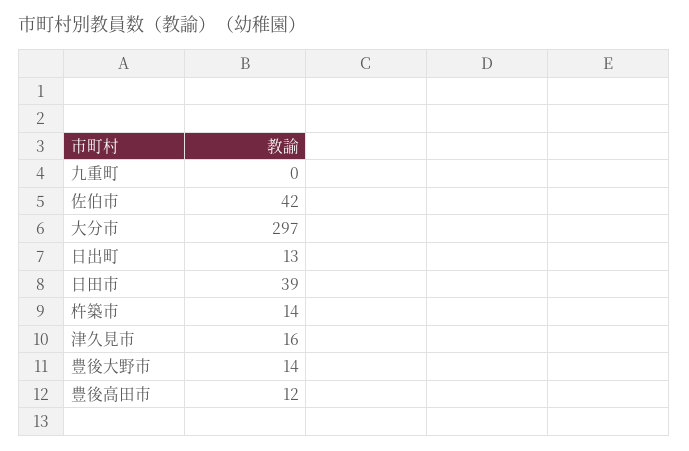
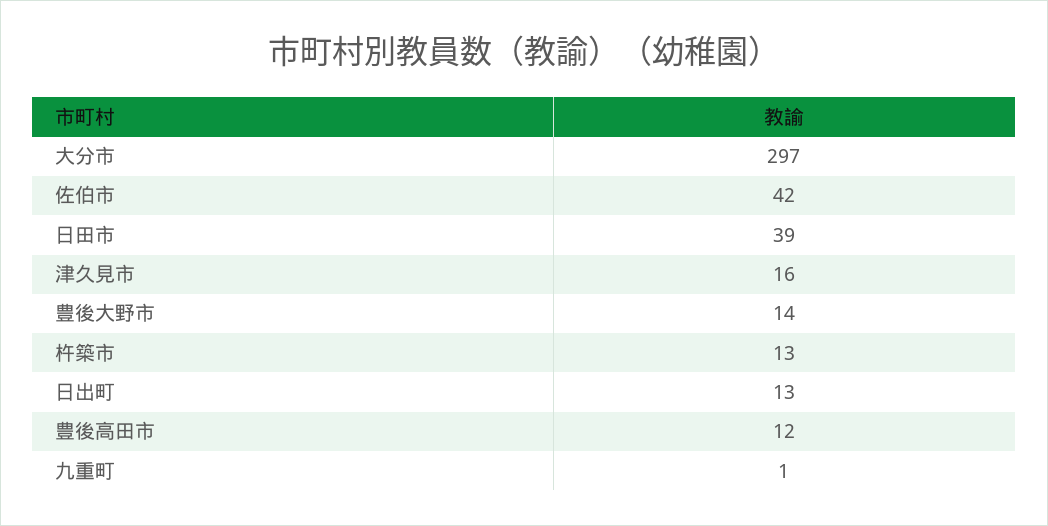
九重町: 0 -> 1
杵築市: 14 -> 13

